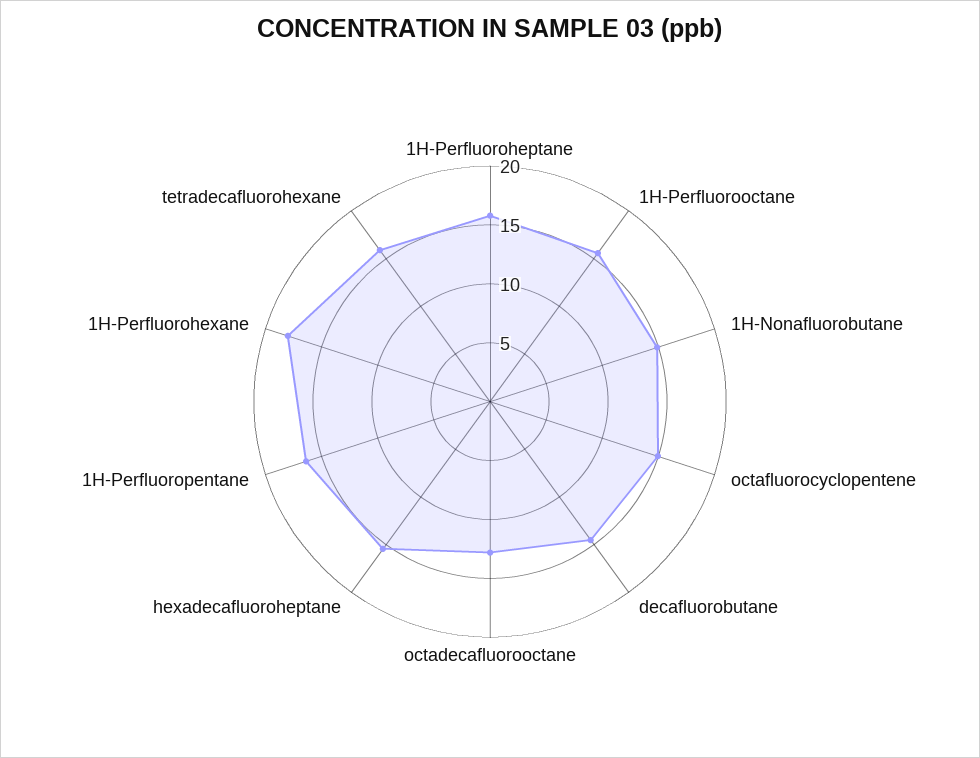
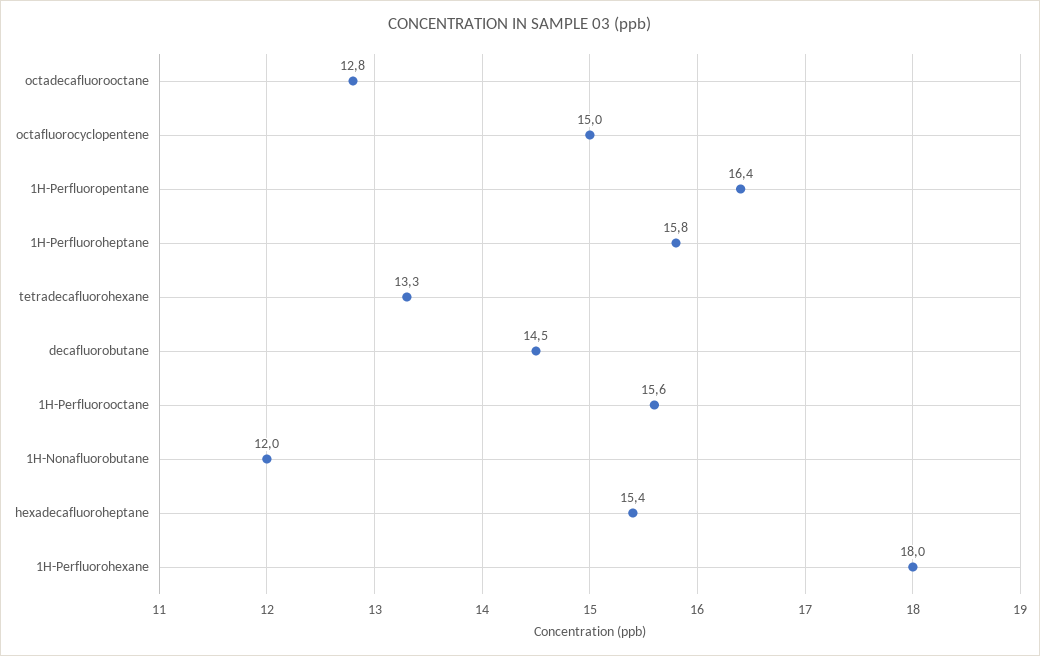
1H-Nonafluorobutane: 15 -> 12
tetradecafluorohexane: 16 -> 13.3

